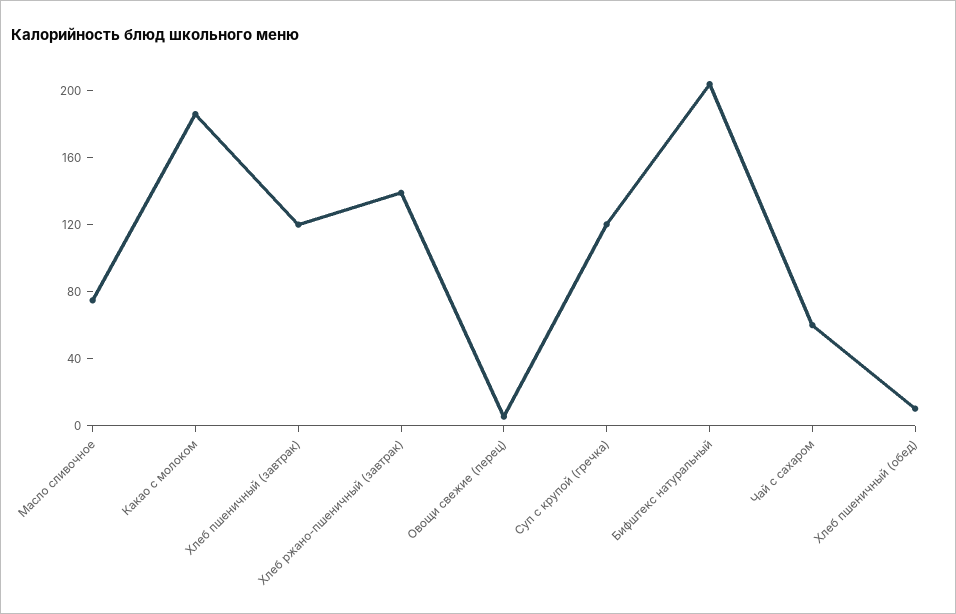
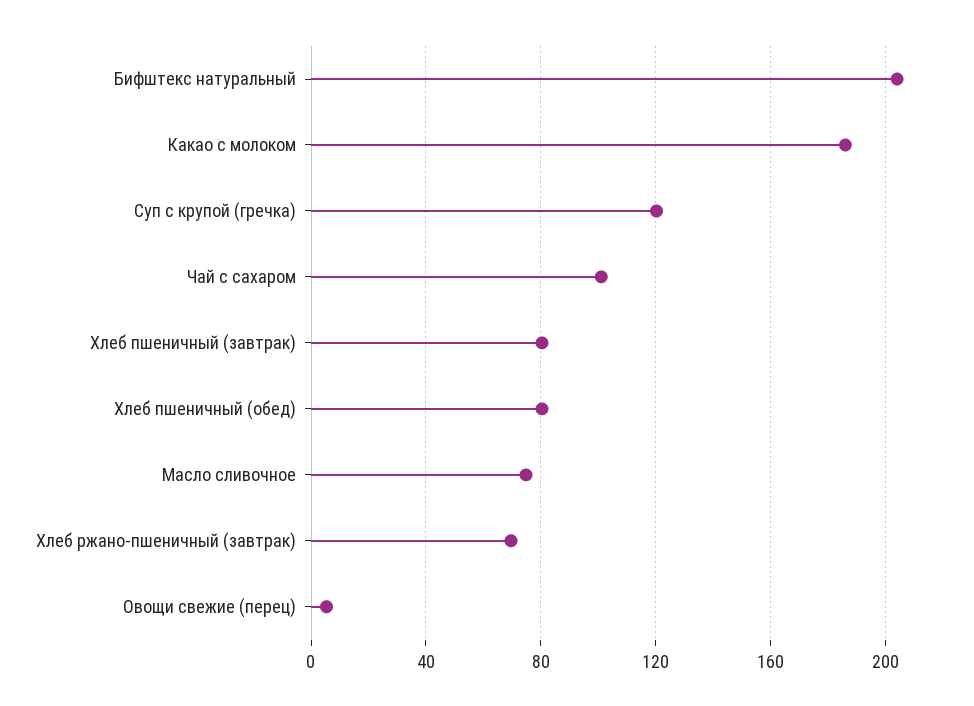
Хлеб пшеничный (завтрак): 120 -> 80
Хлеб ржано-пшеничный (завтрак): 140 -> 70
Чай с сахаром: 60 -> 100
Хлеб пшеничный (обед): 10 -> 80

